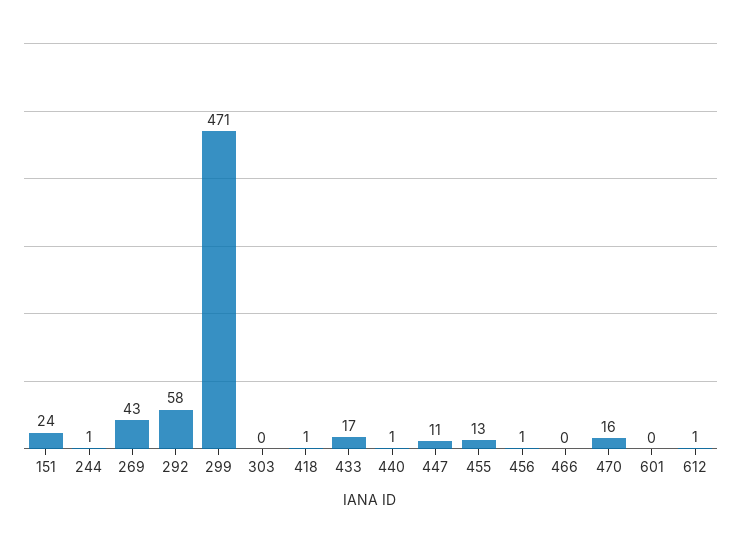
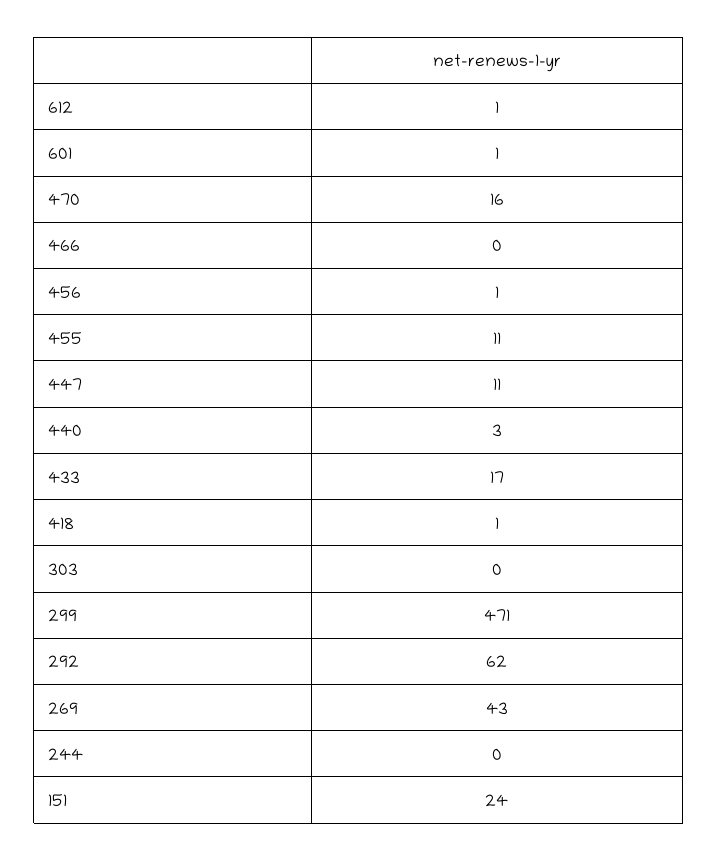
244: 1 -> 0
292: 58 -> 62
440: 1 -> 3
455: 13 -> 11
601: 0 -> 1

